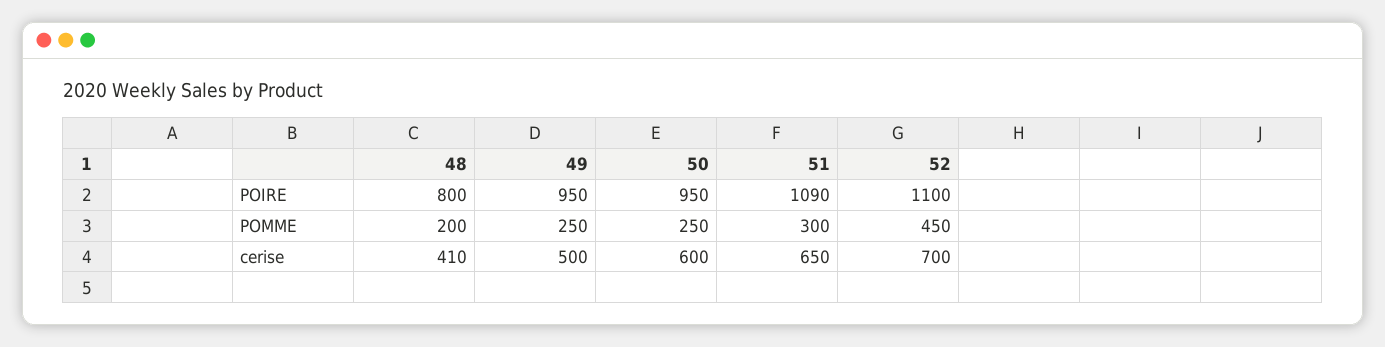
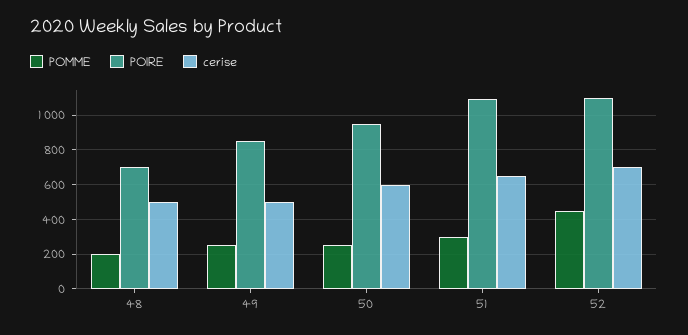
POIRE, 48: 800 -> 700
POIRE, 49: 950 -> 850
cerise, 48: 410 -> 500

